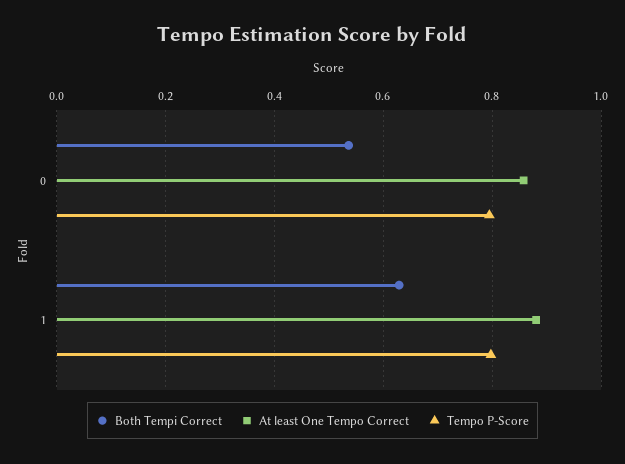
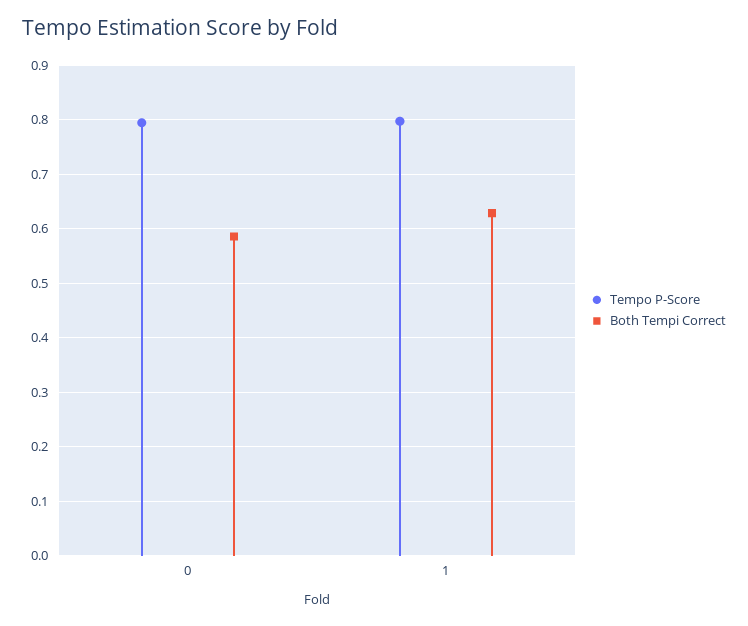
Both Tempi Correct, 0: 0.54 -> 0.58
At least One Tempo Correct, 0: 0.86 -> none
At least One Tempo Correct, 1: 0.88 -> none

